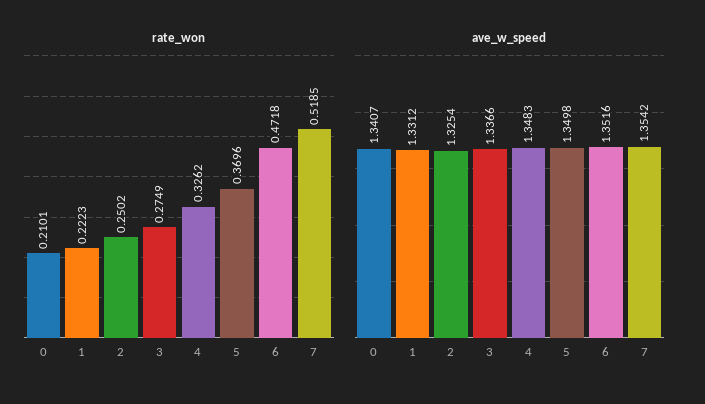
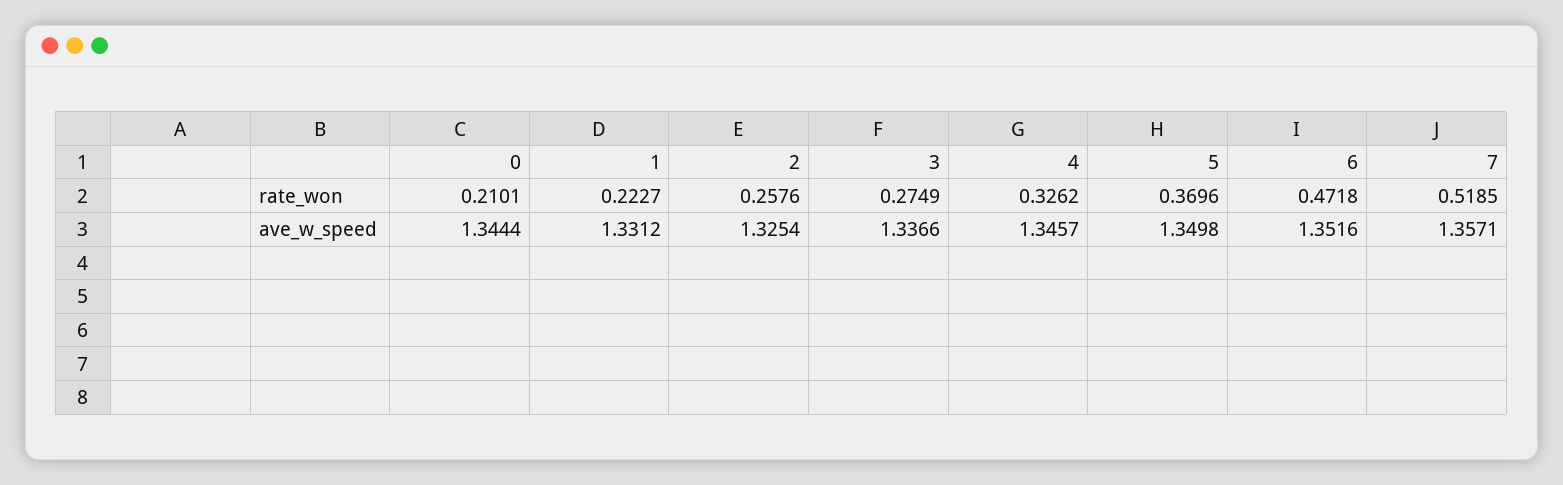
rate_won, 1: 0.2223 -> 0.2227
rate_won, 2: 0.2502 -> 0.2576
ave_w_speed, 0: 1.3407 -> 1.3444
ave_w_speed, 4: 1.3483 -> 1.3457
ave_w_speed, 7: 1.3542 -> 1.3571

